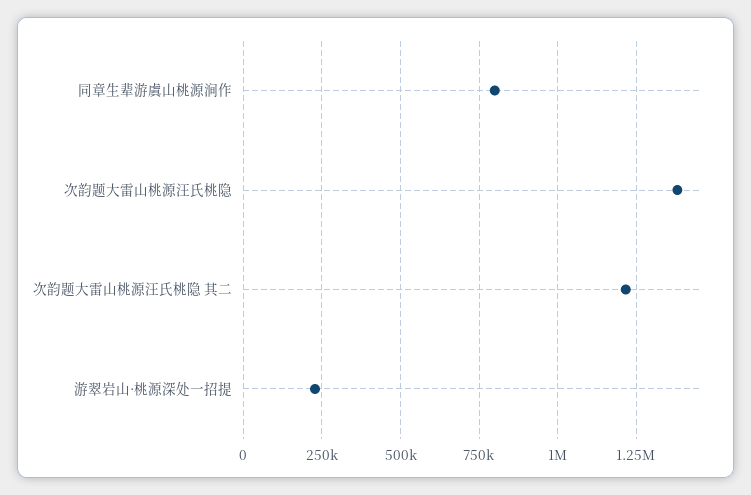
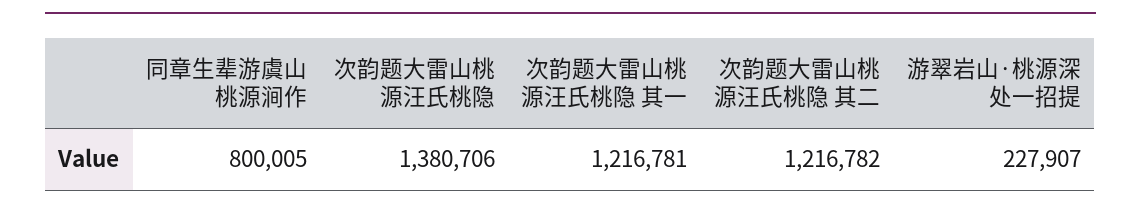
次韵题大雷山桃源汪氏桃隐 其一: none -> 1216781

